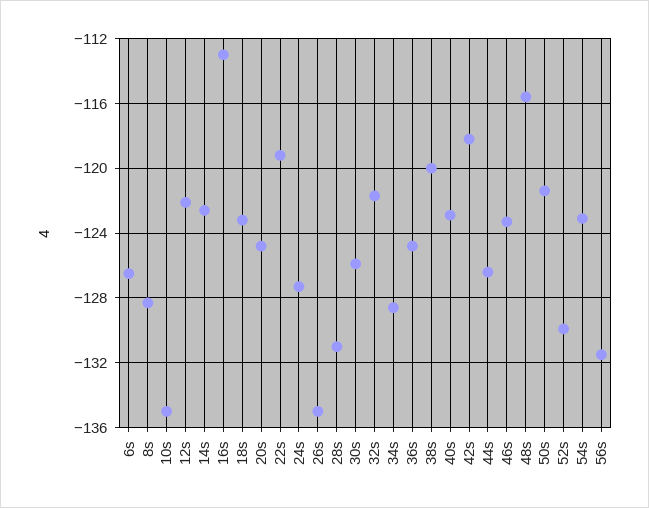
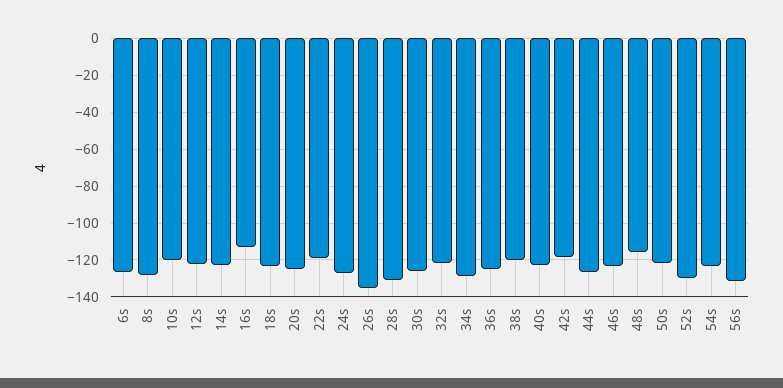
10s: -135 -> -120

